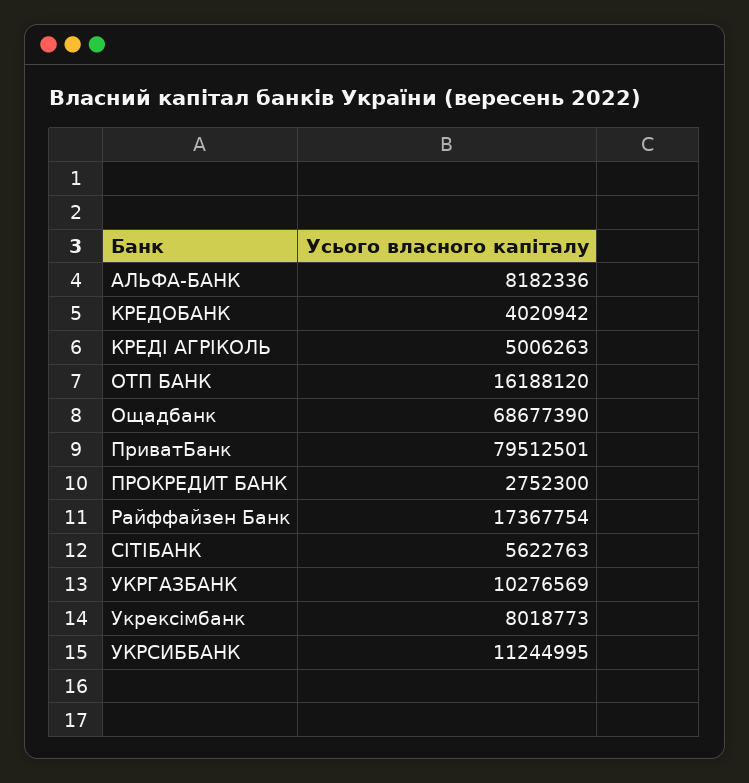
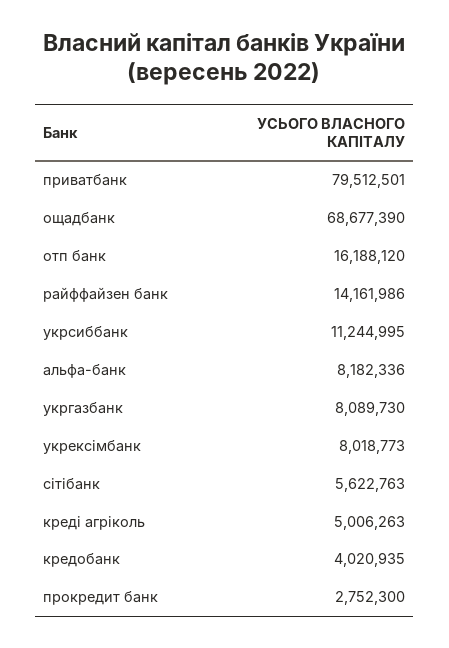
КРЕДОБАНК: 4020942 -> 4020935
Райффайзен Банк: 17367754 -> 14161986
УКРГАЗБАНК: 10276569 -> 8089730

